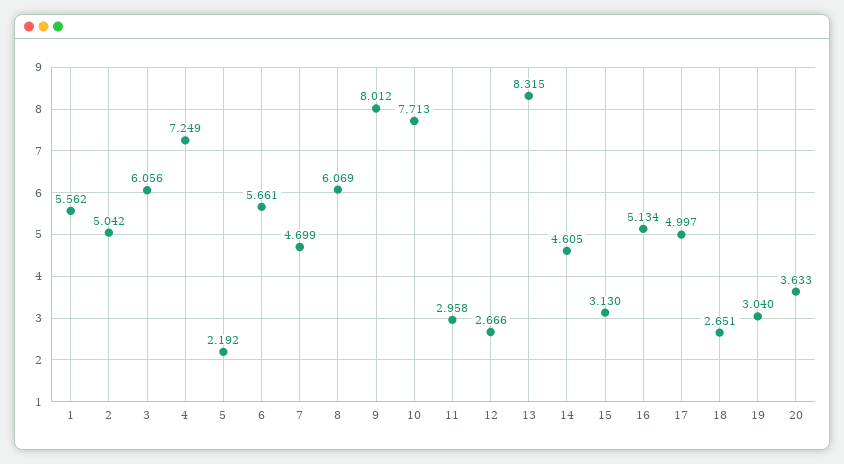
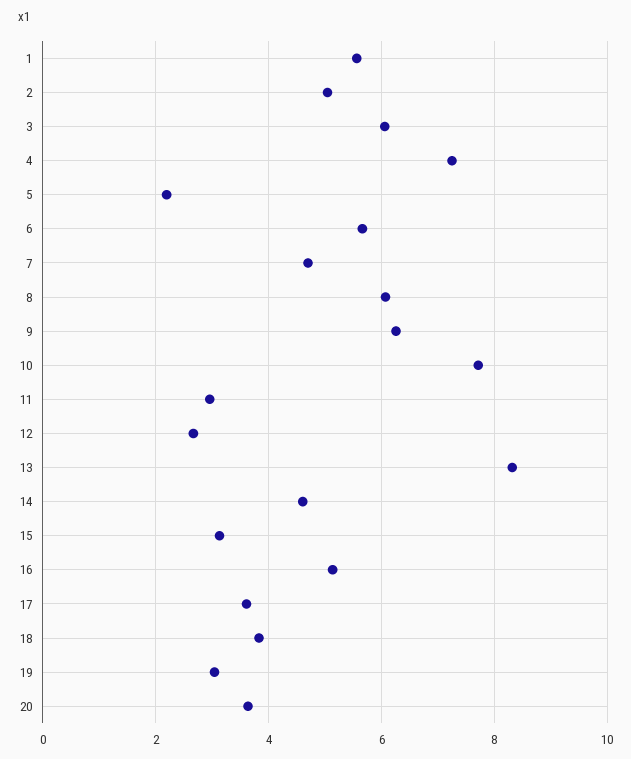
9: 8.012 -> 6.2
17: 4.997 -> 3.6
18: 2.651 -> 3.8

